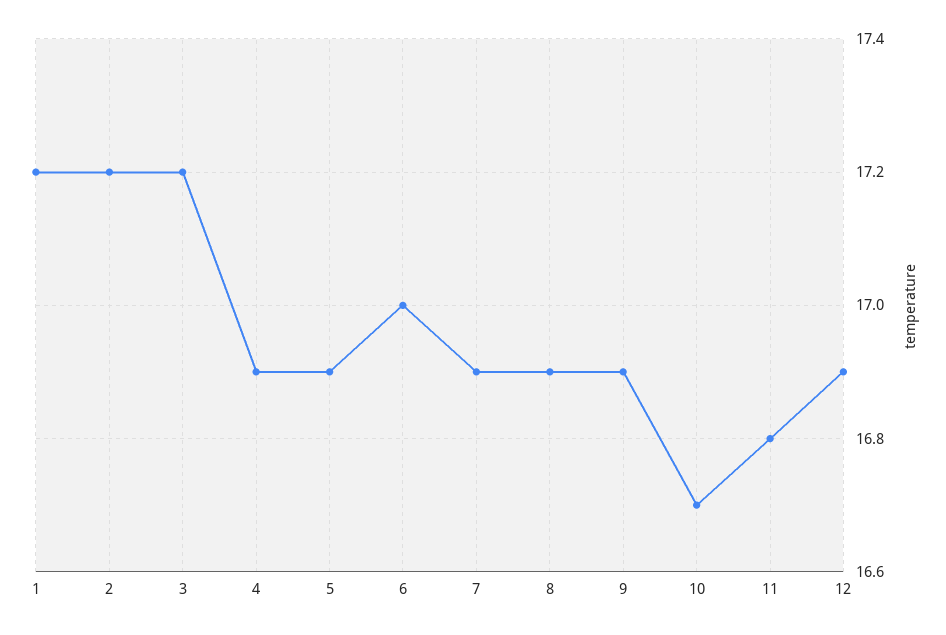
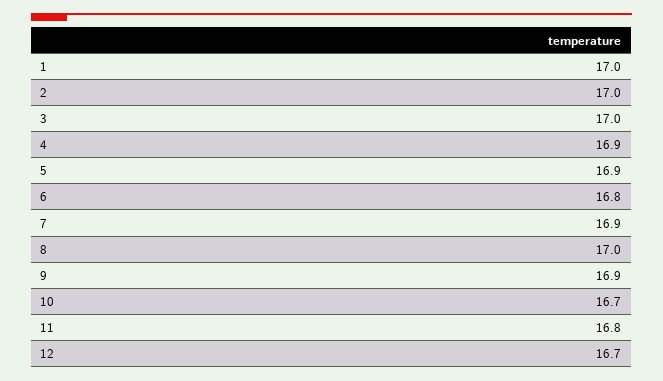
1: 17.2 -> 17
2: 17.2 -> 17
3: 17.2 -> 17
6: 17 -> 16.8
8: 16.9 -> 17
12: 16.9 -> 16.7

